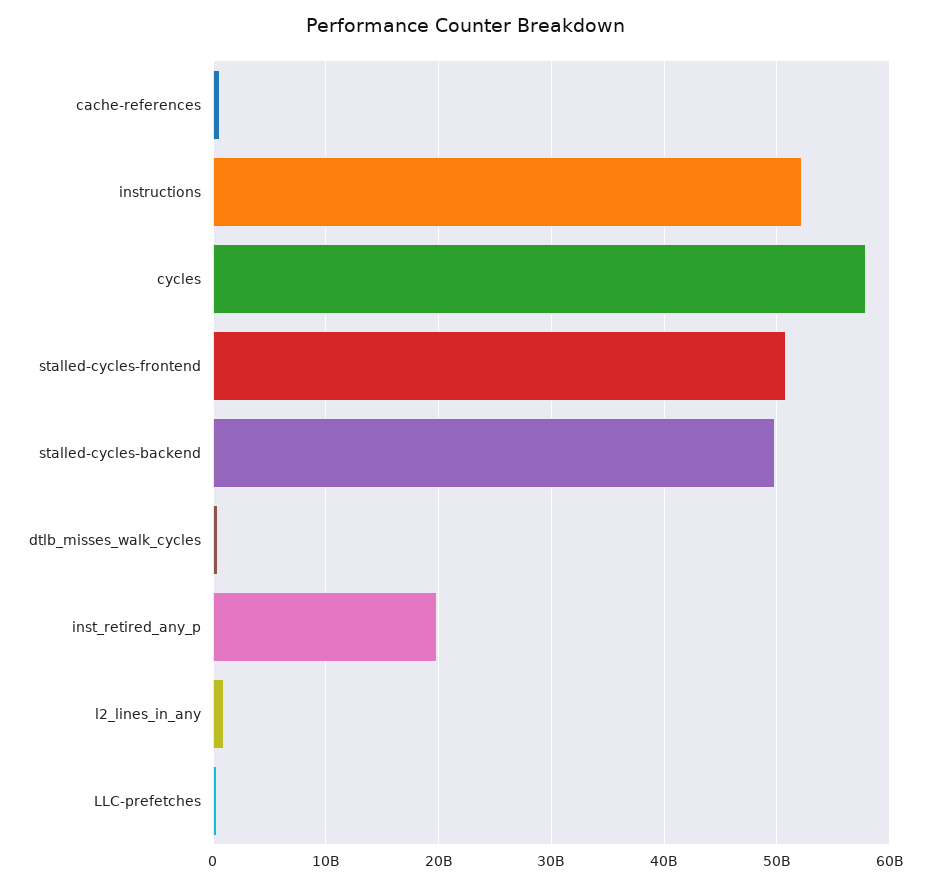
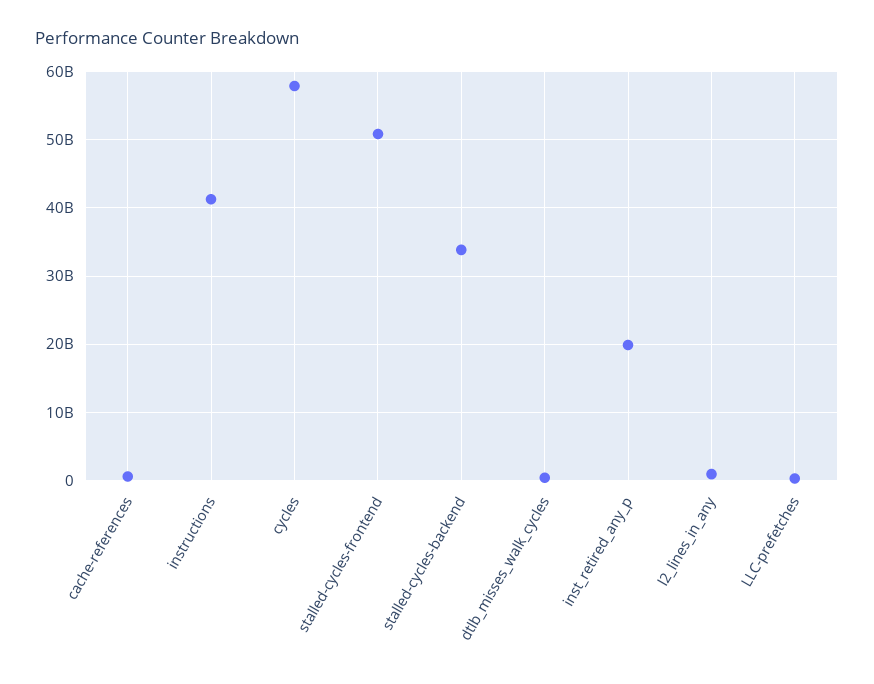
instructions: 52000000000 -> 41000000000
stalled-cycles-backend: 50000000000 -> 34000000000

